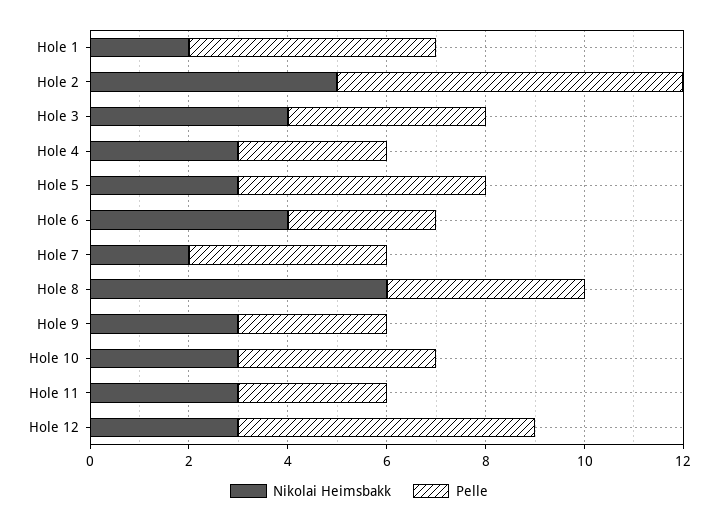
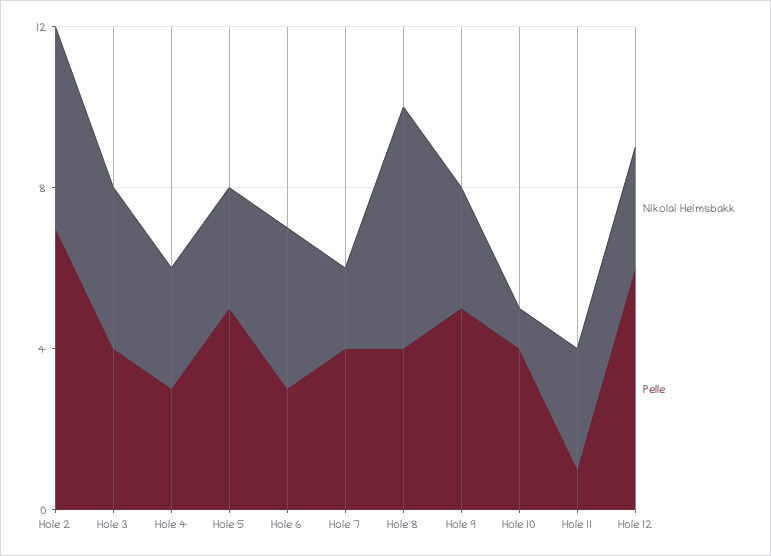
Nikolai Heimsbakk, Hole 1: 2 -> none
Pelle, Hole 1: 5 -> none
Pelle, Hole 9: 3 -> 5
Nikolai Heimsbakk, Hole 10: 3 -> 1
Pelle, Hole 11: 3 -> 1

